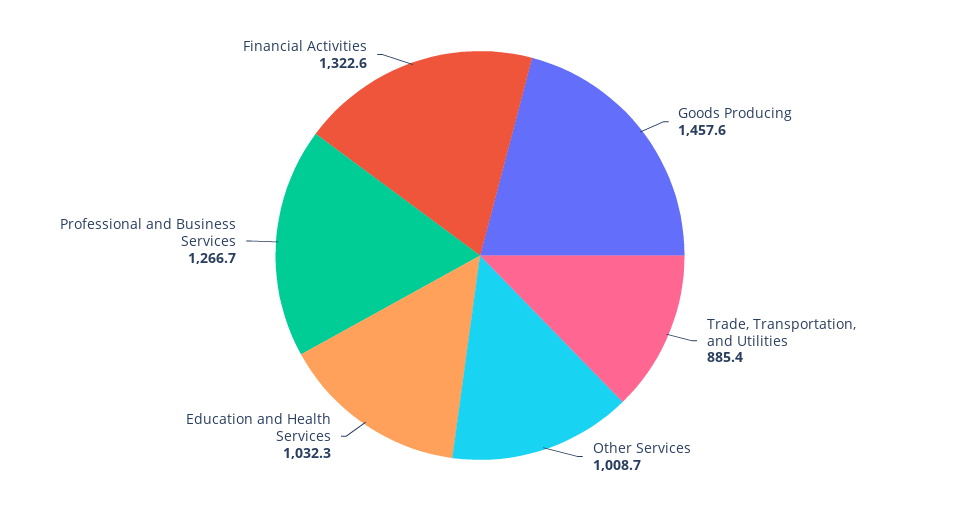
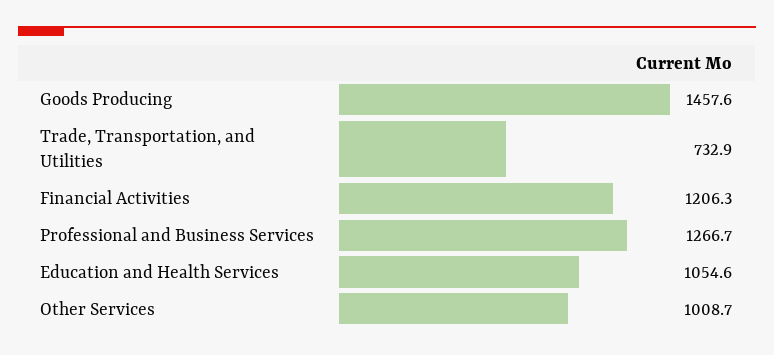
Trade, Transportation, and Utilities: 885.4 -> 732.9
Education and Health Services: 1032.3 -> 1054.6
Financial Activities: 1322.6 -> 1206.3

